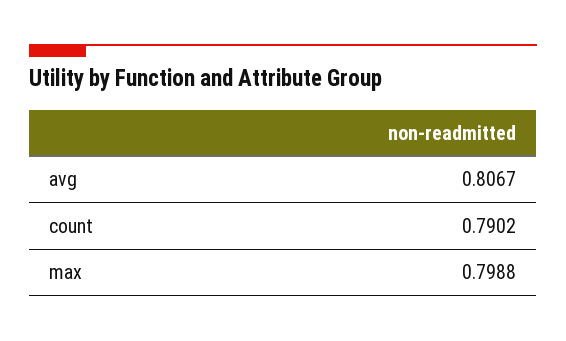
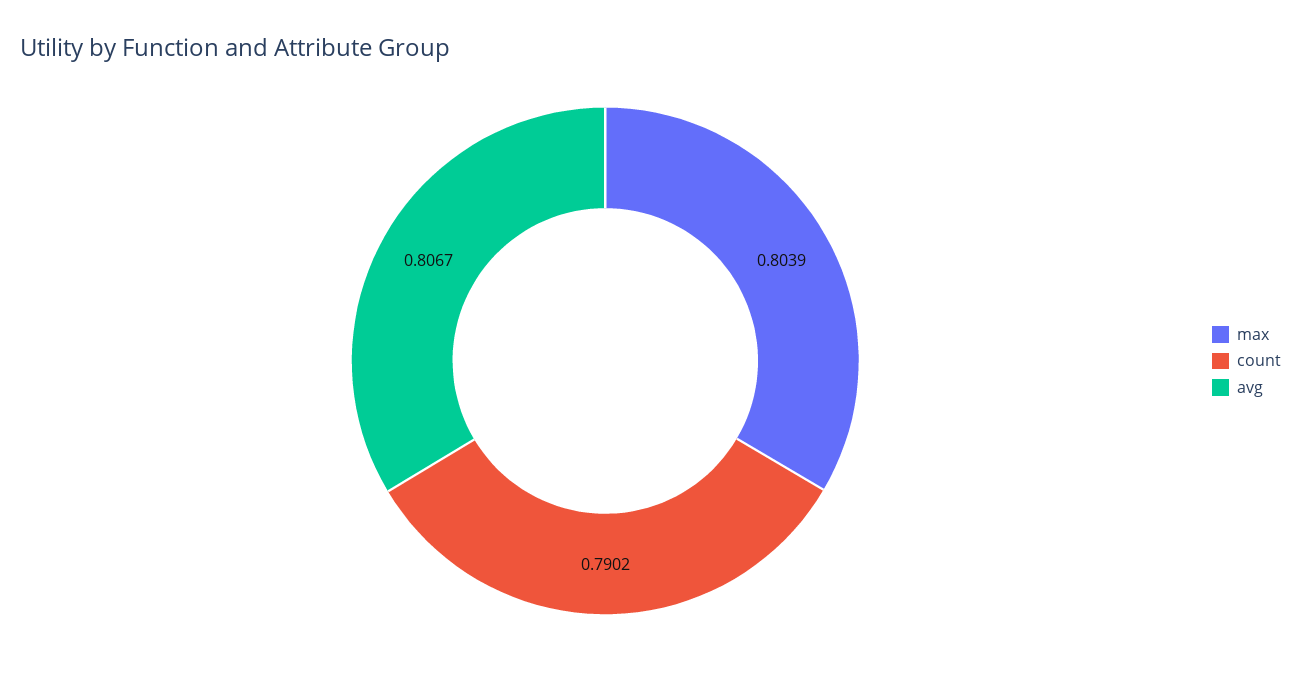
max: 0.7988 -> 0.8039

